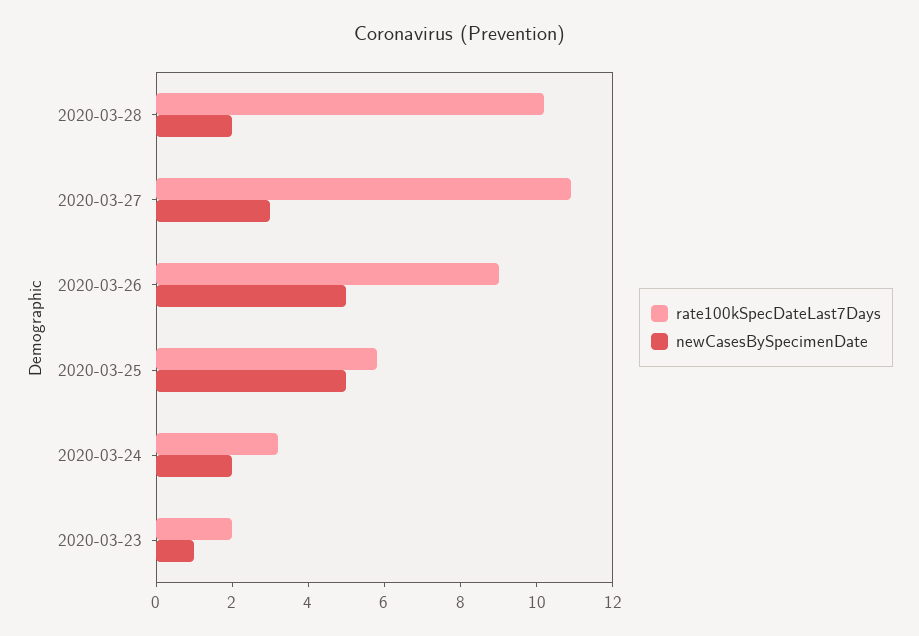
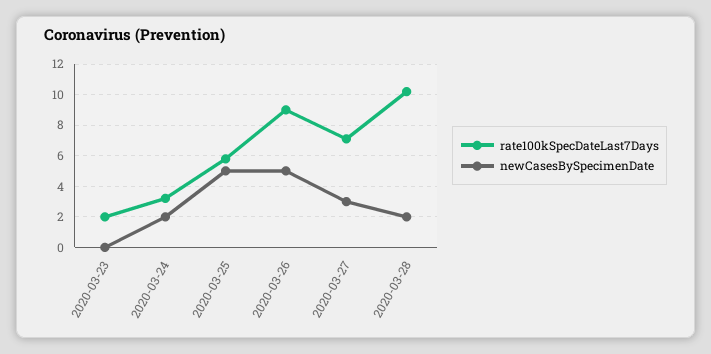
rate100kSpecDateLast7Days, 2020-03-27: 11 -> 7
newCasesBySpecimenDate, 2020-03-23: 1 -> 0

